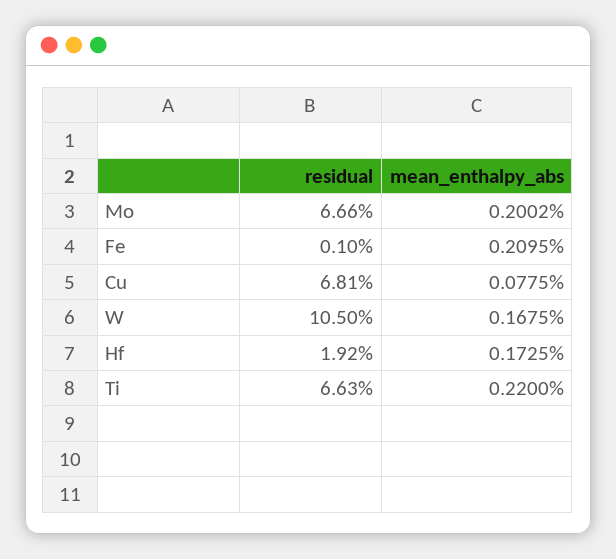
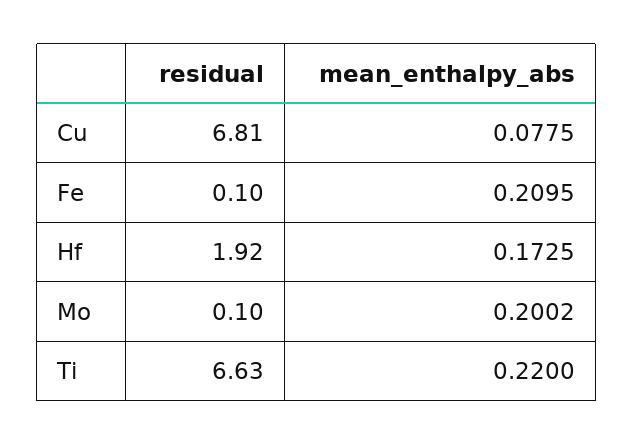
residual, Mo: 6.66 -> 0.1
residual, W: 10.5 -> none
mean_enthalpy_abs, W: 0.1675 -> none

